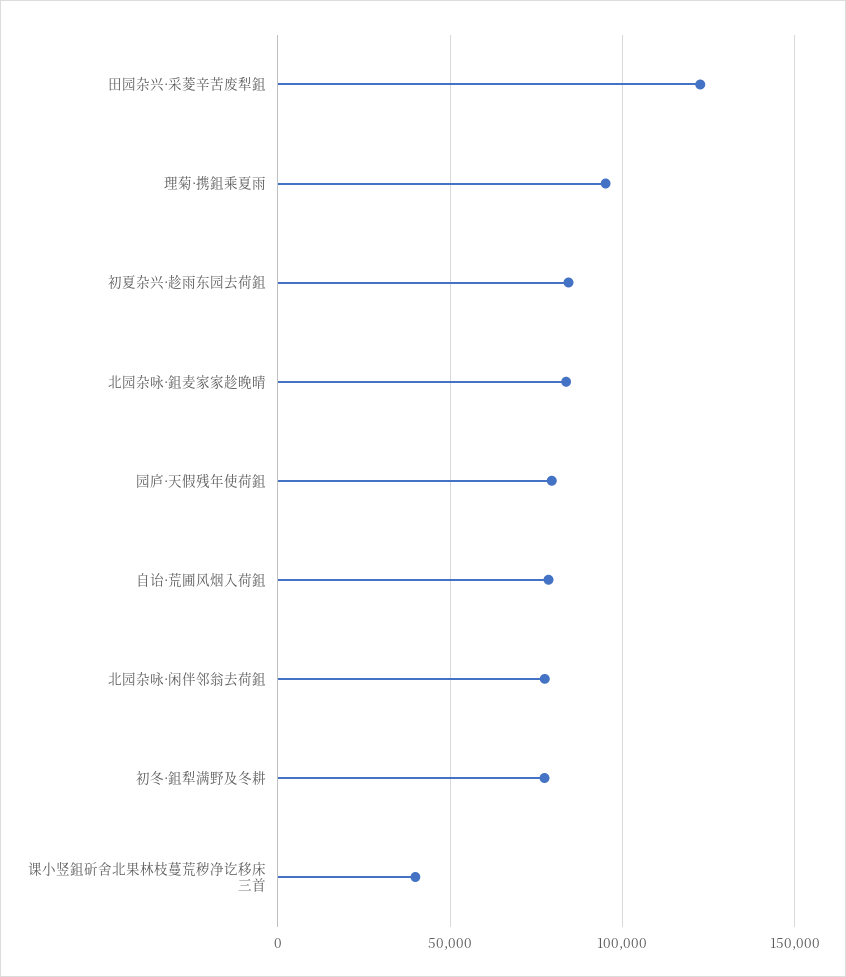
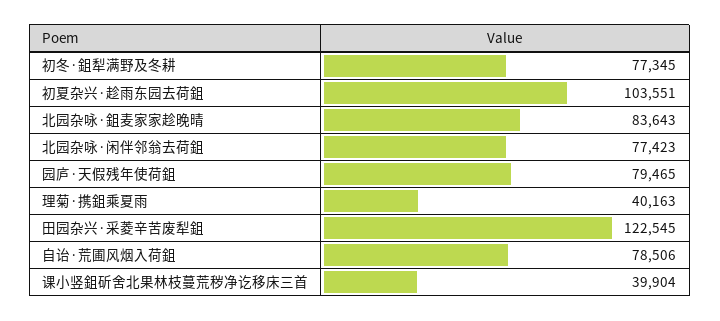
理菊·携鉏乘夏雨: 95000 -> 40163
初夏杂兴·趁雨东园去荷鉏: 85000 -> 103551

